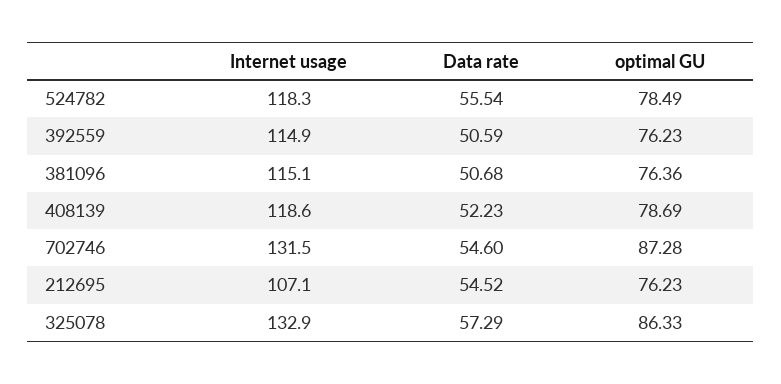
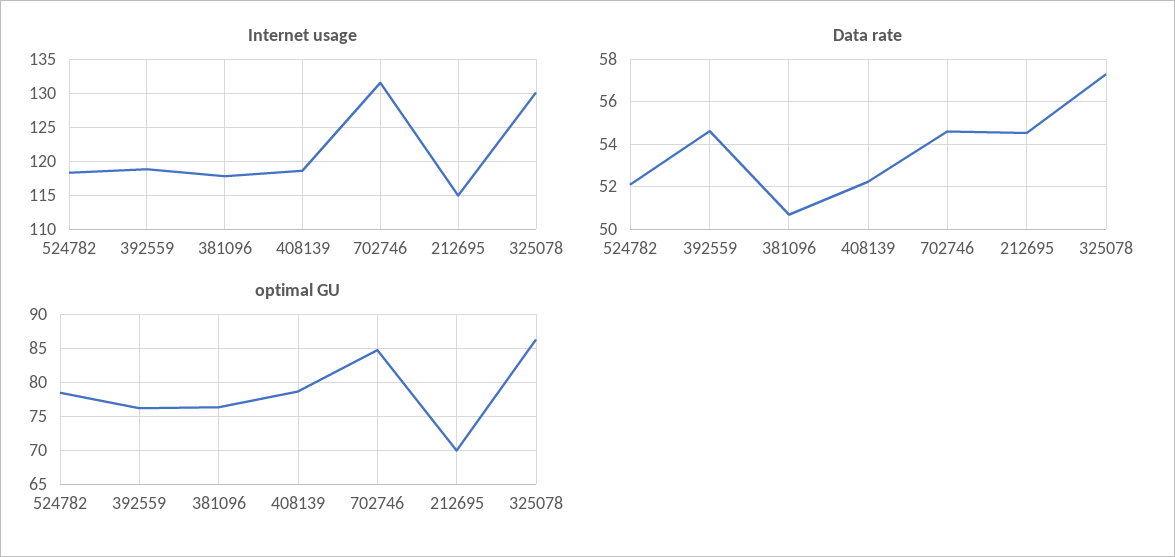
Data rate, 524782: 55.54 -> 52
Internet usage, 392559: 114.9 -> 119
Data rate, 392559: 50.59 -> 54.5
Internet usage, 381096: 115.1 -> 118
optimal GU, 702746: 87.28 -> 85
Internet usage, 212695: 107.1 -> 115
optimal GU, 212695: 76.23 -> 70
Internet usage, 325078: 132.9 -> 130

